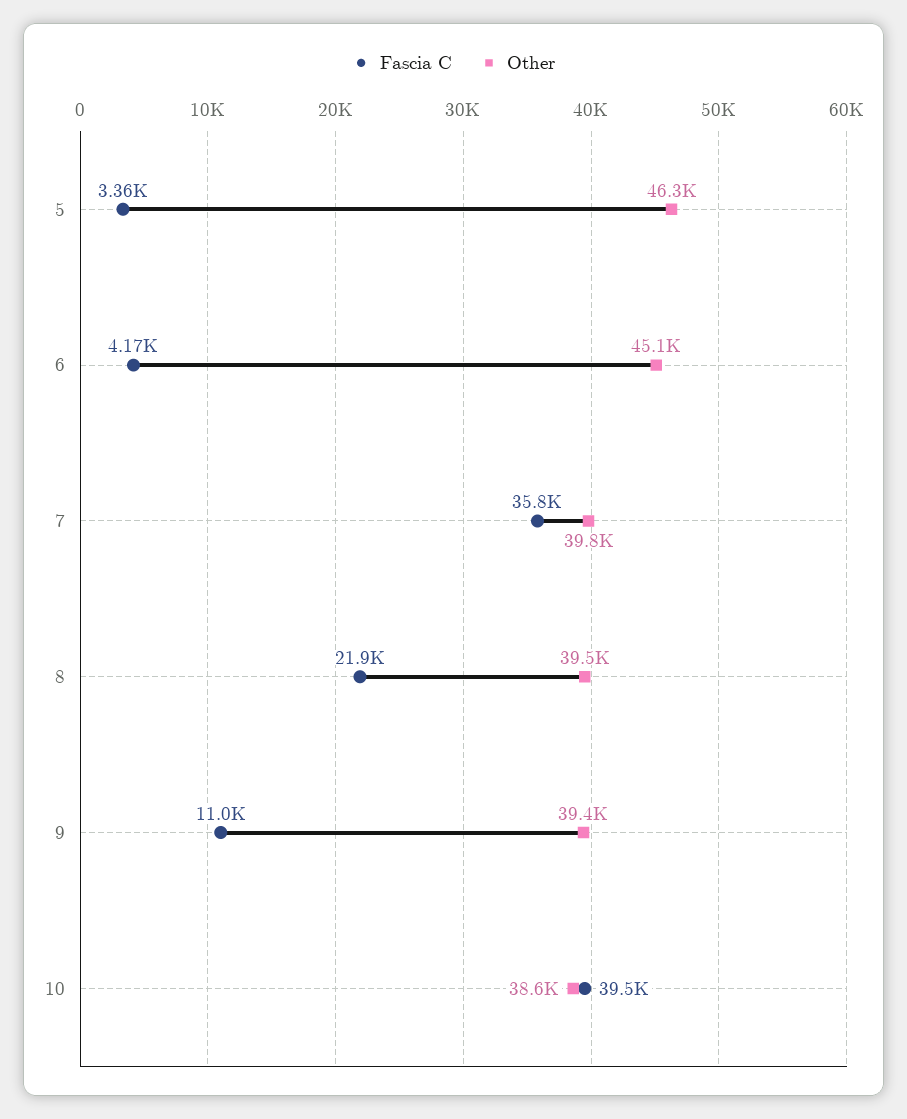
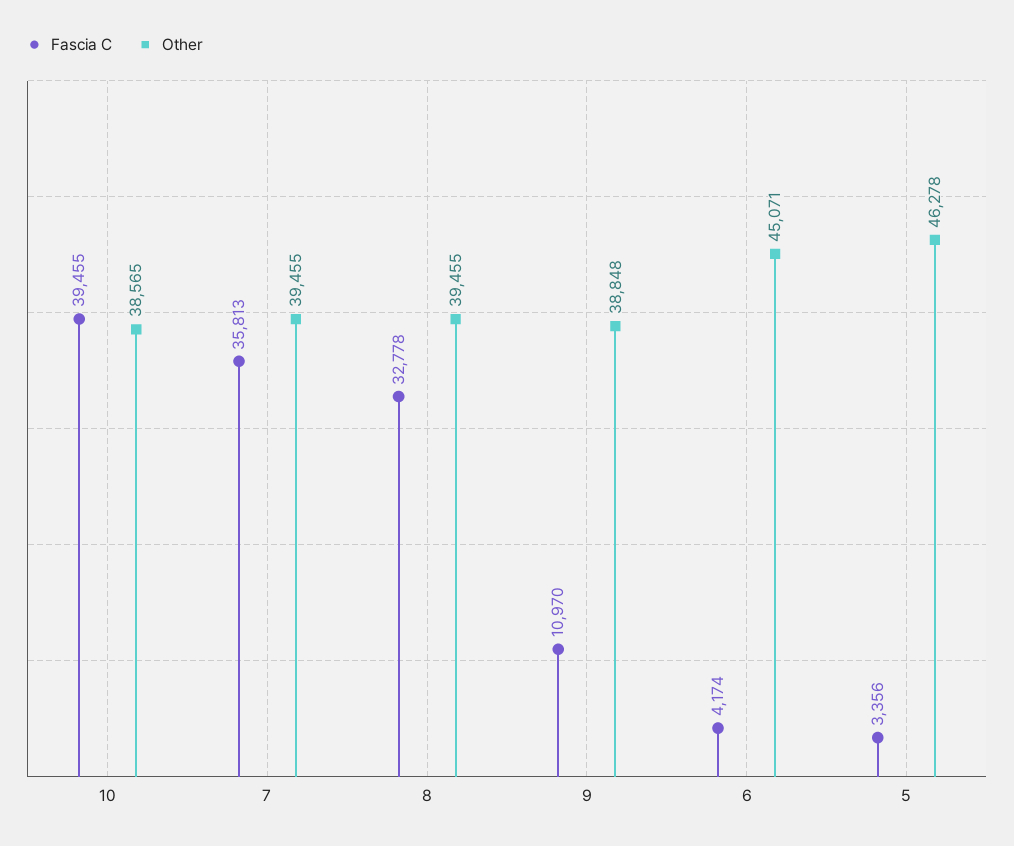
Other, 7: 39800 -> 39455
Fascia C, 8: 21900 -> 32778
Other, 9: 39400 -> 38848

